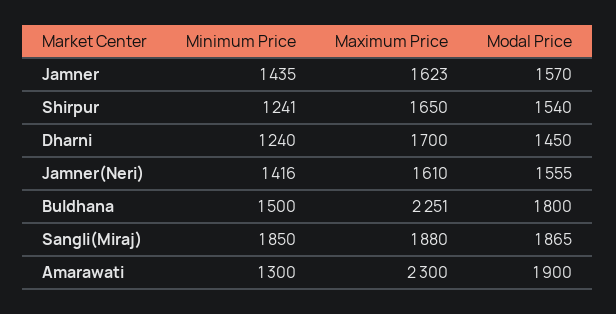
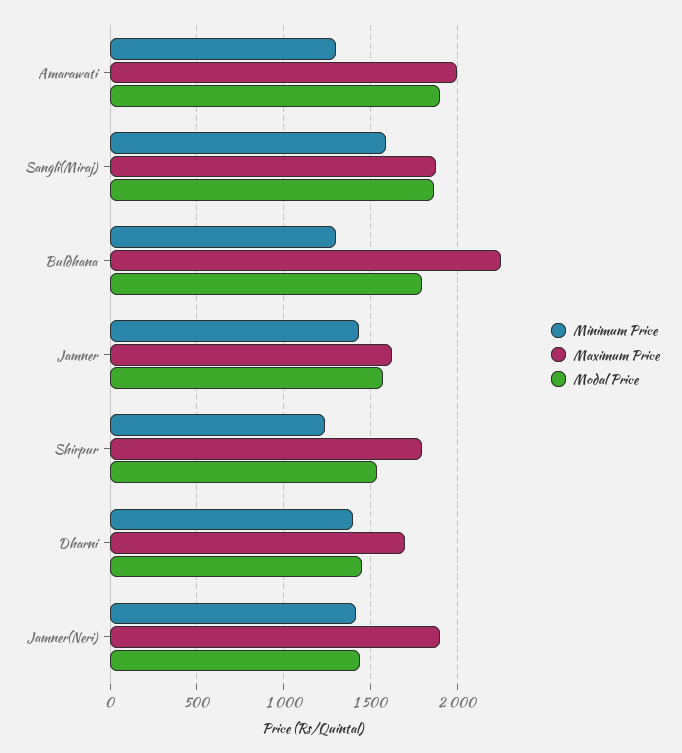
Maximum Price, Shirpur: 1650 -> 1800
Minimum Price, Dharni: 1240 -> 1400
Maximum Price, Jamner(Neri): 1610 -> 1900
Modal Price, Jamner(Neri): 1555 -> 1450
Minimum Price, Buldhana: 1500 -> 1300
Minimum Price, Sangli(Miraj): 1850 -> 1600
Maximum Price, Amarawati: 2300 -> 2000

